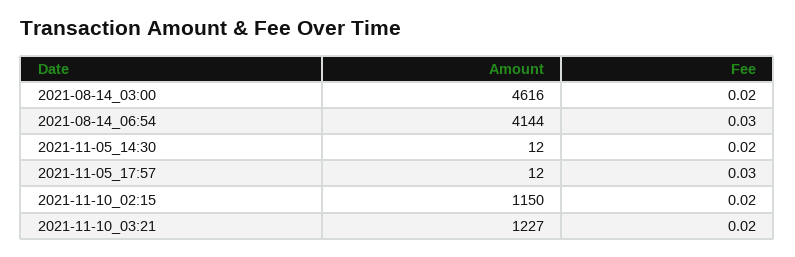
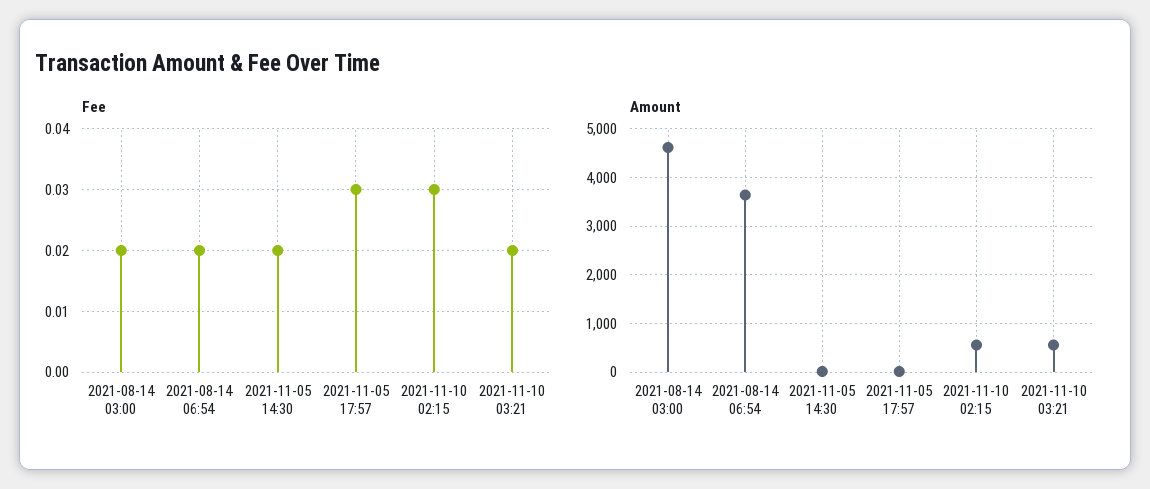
Amount, 2021-08-14_06:54: 4144 -> 3600
Fee, 2021-08-14_06:54: 0.03 -> 0.02
Amount, 2021-11-10_02:15: 1150 -> 600
Fee, 2021-11-10_02:15: 0.02 -> 0.03
Amount, 2021-11-10_03:21: 1227 -> 600

